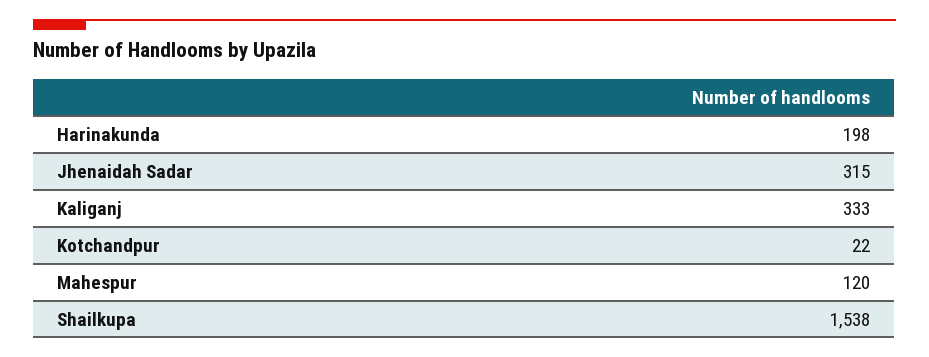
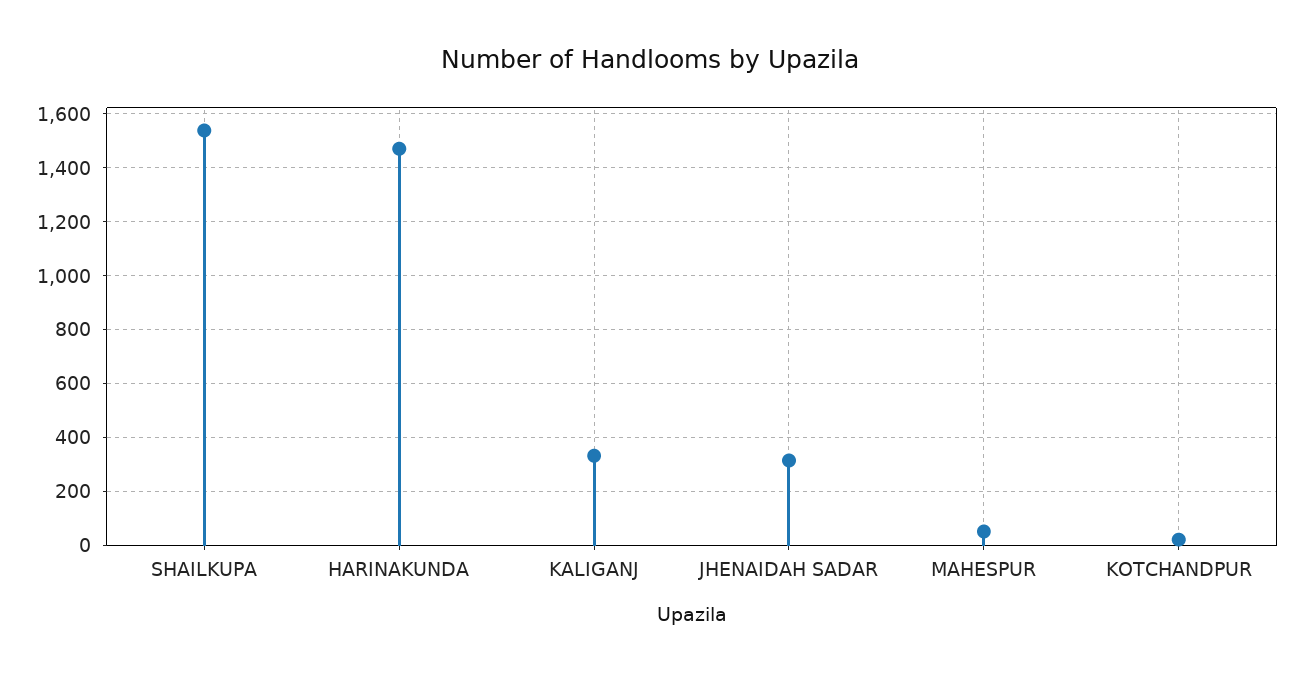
Harinakunda: 198 -> 1475
Mahespur: 120 -> 50

